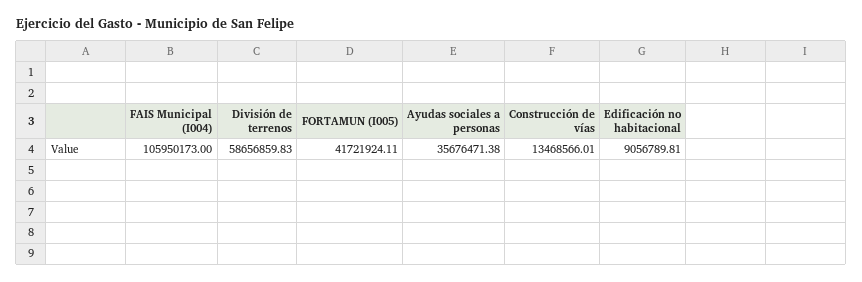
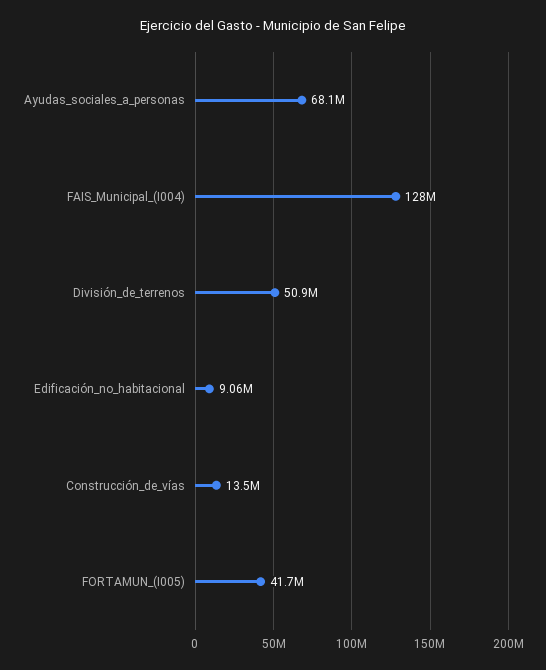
FAIS Municipal (I004): 105950173 -> 128000000
División de terrenos: 58656859.83 -> 50900000
Ayudas sociales a personas: 35676471.38 -> 68100000

